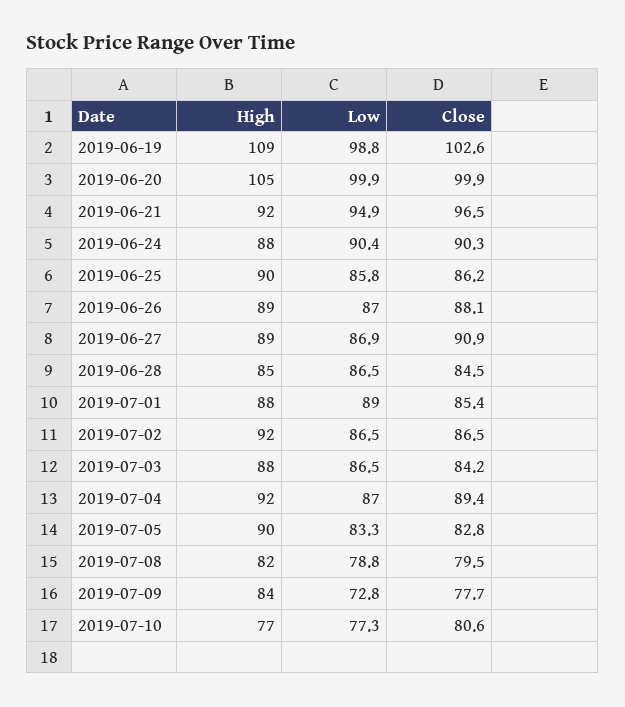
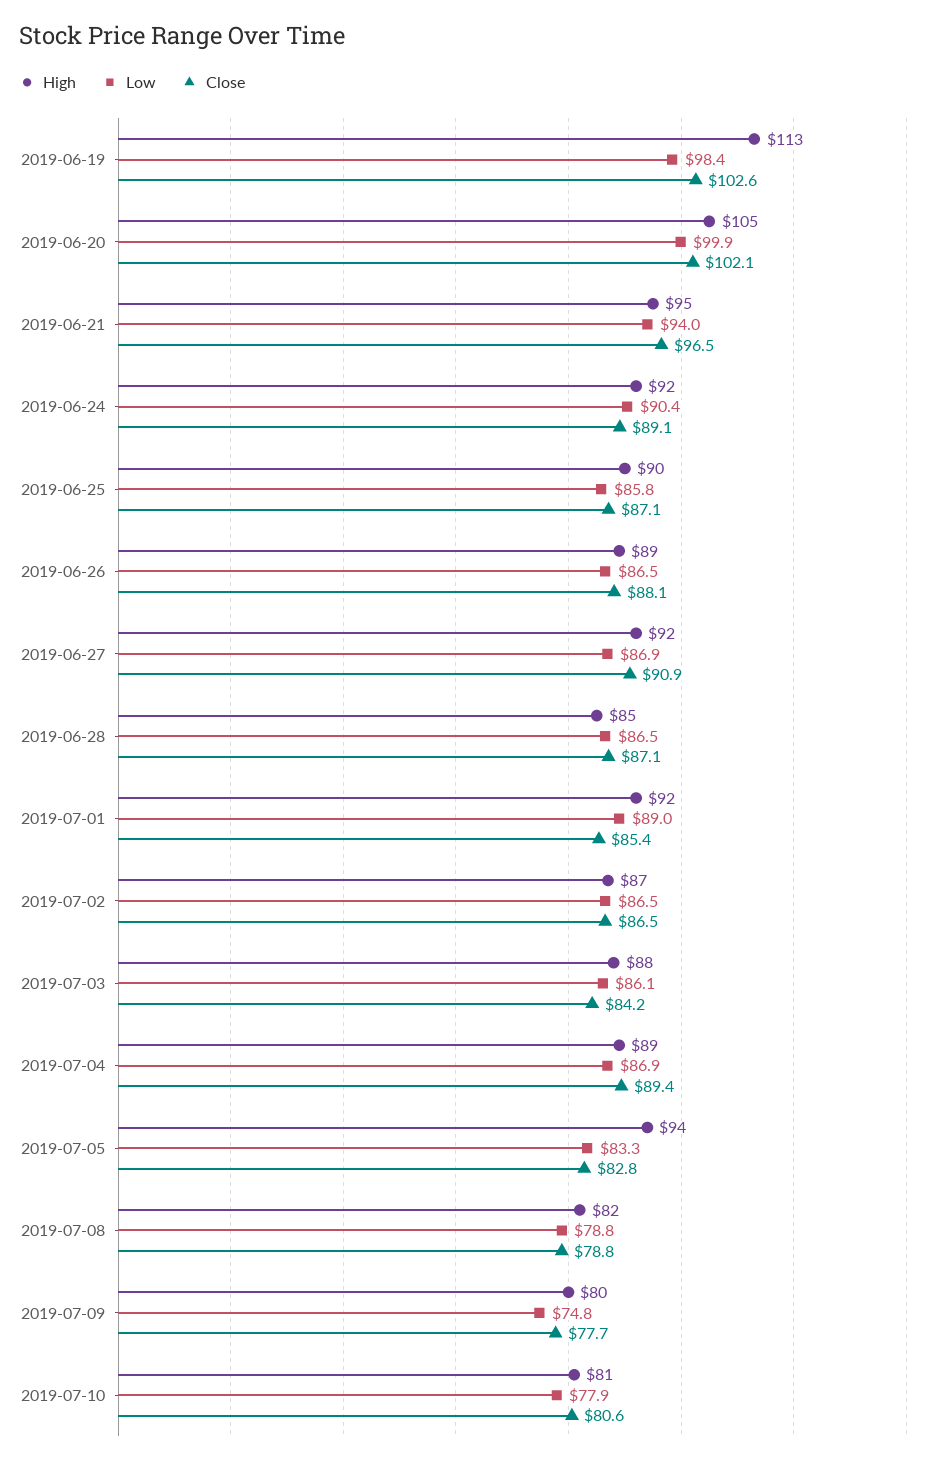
High, 2019-06-19: 109 -> 113
Low, 2019-06-19: 98.8 -> 98.4
Close, 2019-06-20: 99.9 -> 102.1
High, 2019-06-21: 92 -> 95
Low, 2019-06-21: 94.9 -> 94
High, 2019-06-24: 88 -> 92
Close, 2019-06-24: 90.3 -> 89.1
Close, 2019-06-25: 86.2 -> 87.1
Low, 2019-06-26: 87 -> 86.5
High, 2019-06-27: 89 -> 92
Close, 2019-06-28: 84.5 -> 87.1
High, 2019-07-01: 88 -> 92
High, 2019-07-02: 92 -> 87
Low, 2019-07-03: 86.5 -> 86.1
High, 2019-07-04: 92 -> 89
Low, 2019-07-04: 87 -> 86.9
High, 2019-07-05: 90 -> 94
Close, 2019-07-08: 79.5 -> 78.8
High, 2019-07-09: 84 -> 80
Low, 2019-07-09: 72.8 -> 74.8
High, 2019-07-10: 77 -> 81
Low, 2019-07-10: 77.3 -> 77.9

